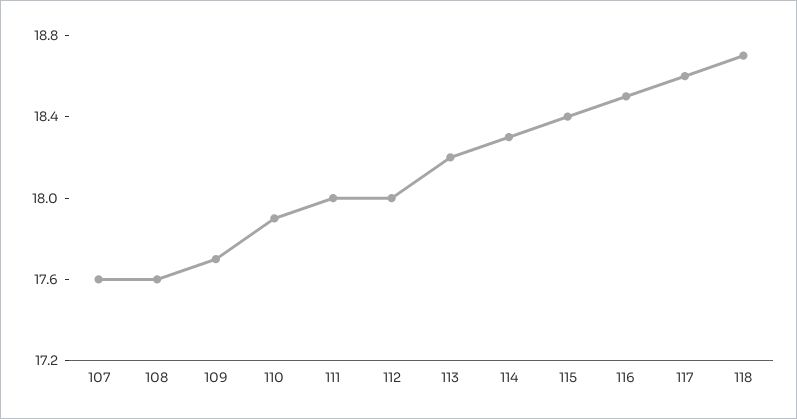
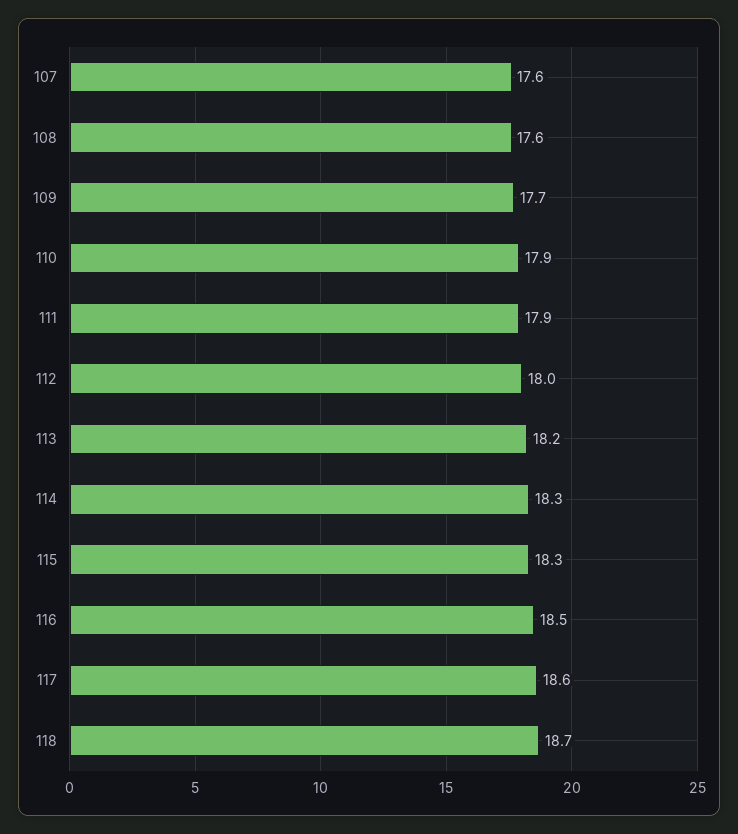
111: 18 -> 17.9
115: 18.4 -> 18.3

